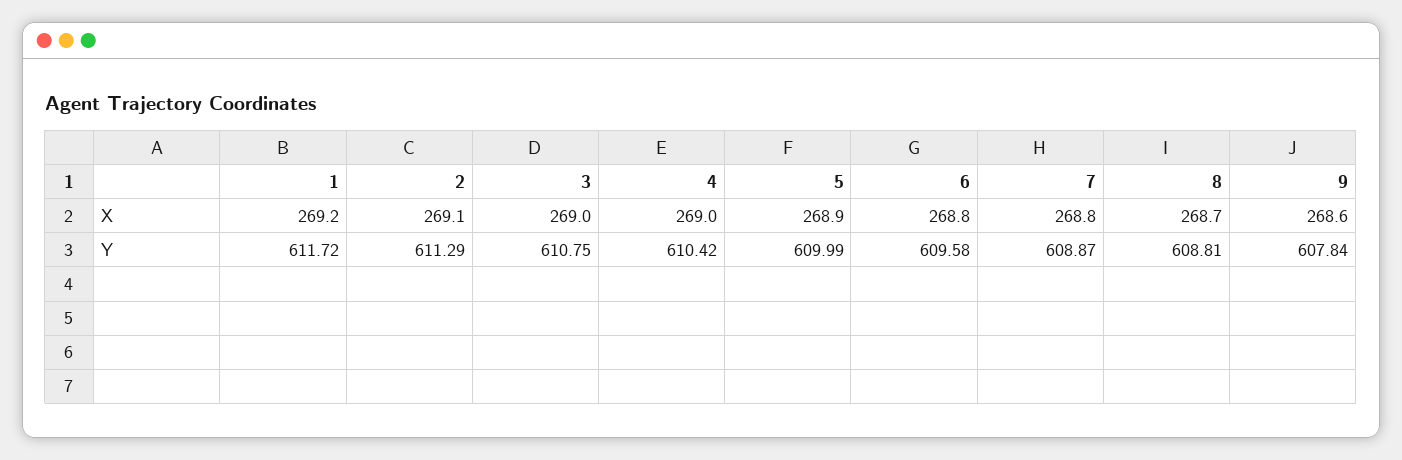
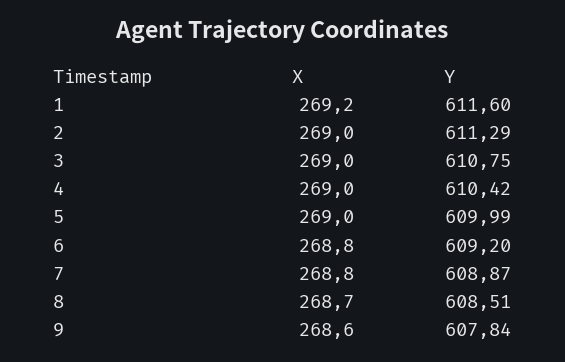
2, X: 269.1 -> 269
5, X: 268.9 -> 269
1, Y: 611.72 -> 611.6
6, Y: 609.58 -> 609.2
8, Y: 608.81 -> 608.51

